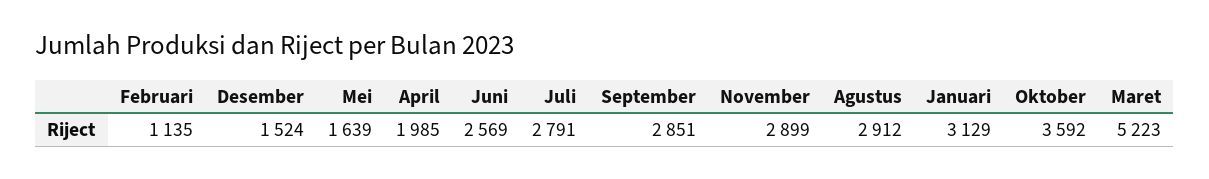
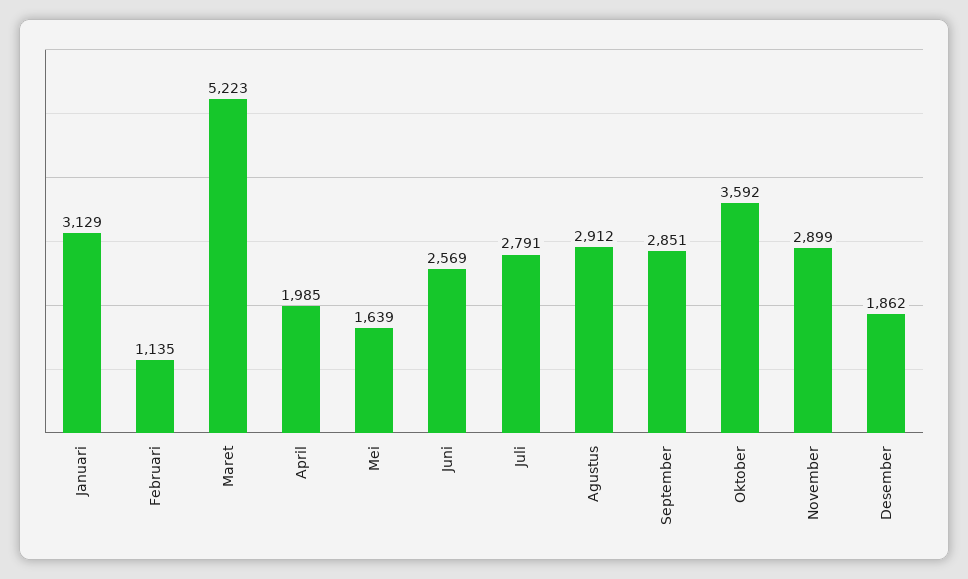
Desember: 1524 -> 1862

